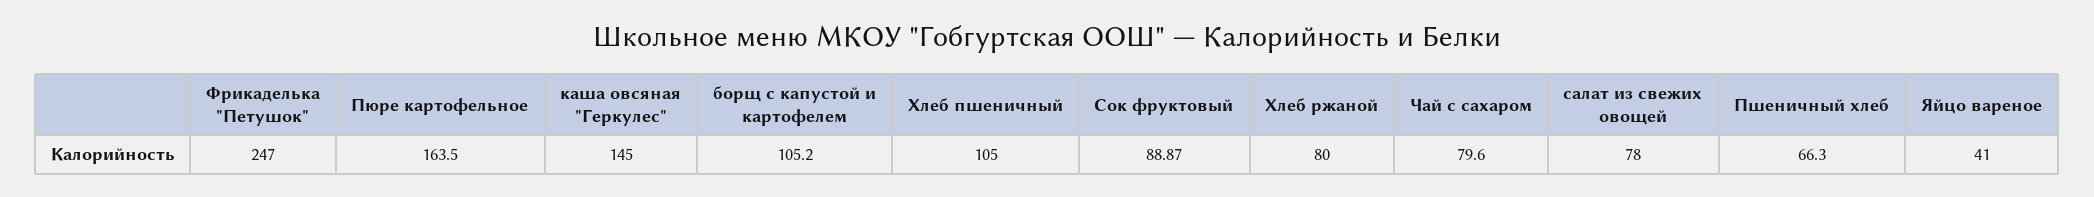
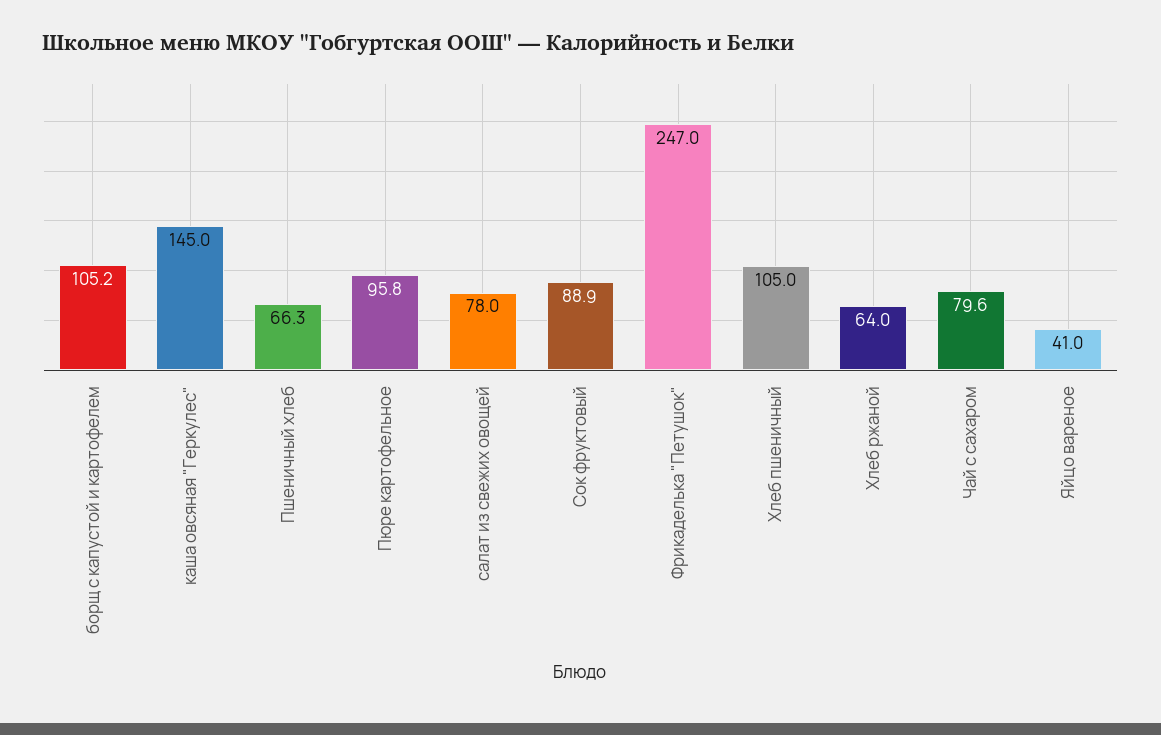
Пюре картофельное: 163.5 -> 95.8
Хлеб ржаной: 80 -> 64

